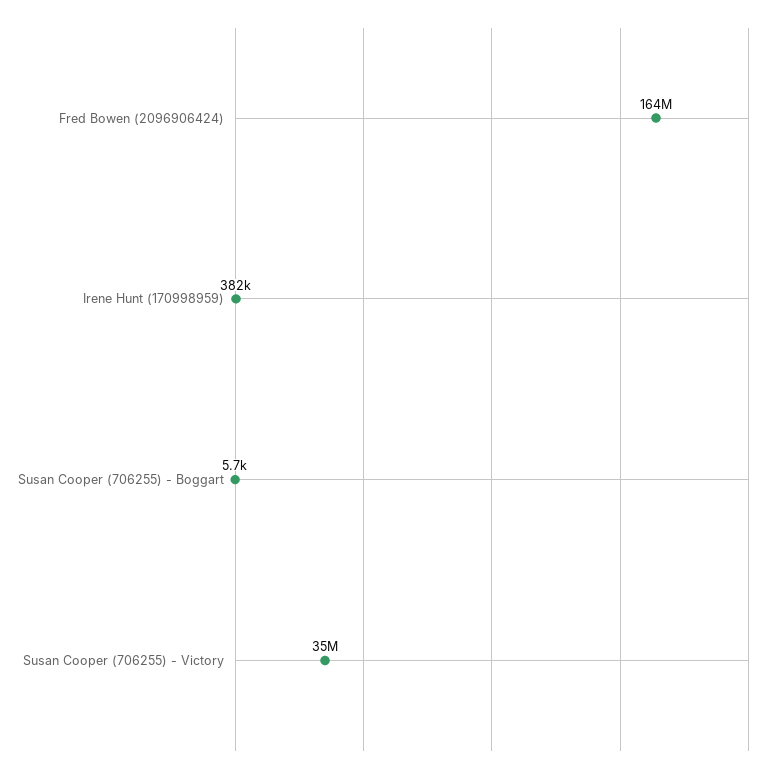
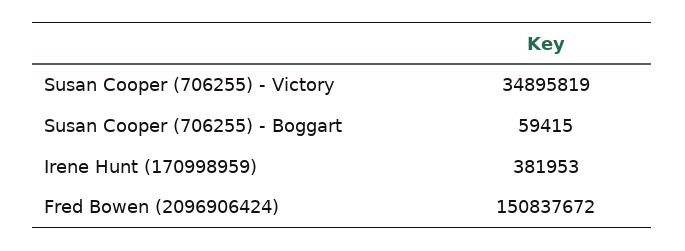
Fred Bowen (2096906424): 164000000 -> 150837672
Susan Cooper (706255) - Boggart: 5700 -> 59415

